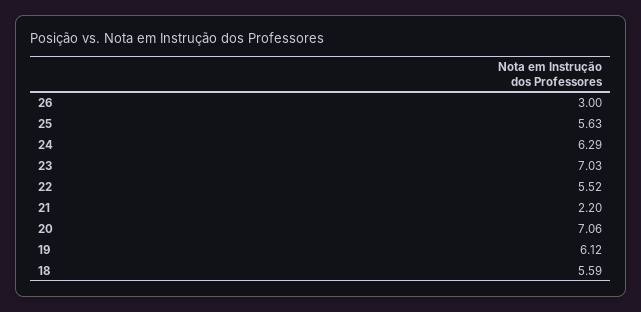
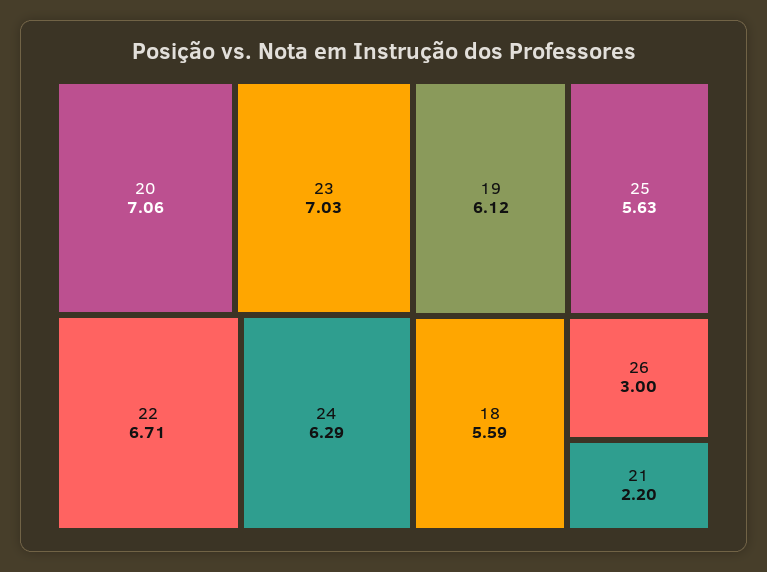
22: 5.52 -> 6.71

